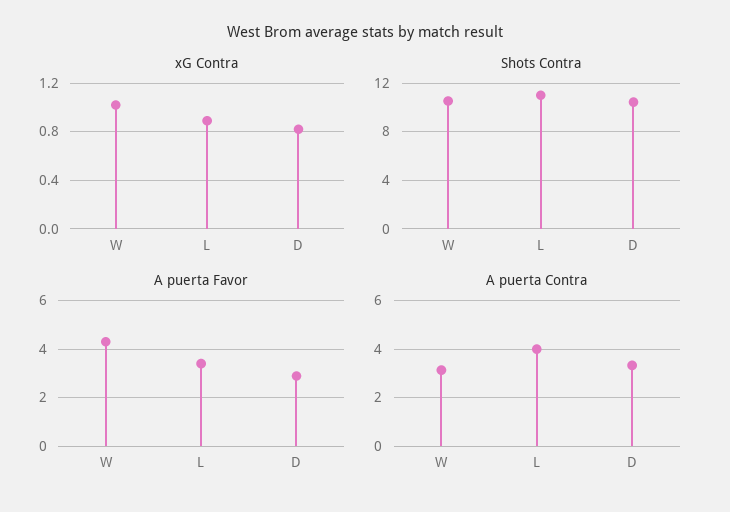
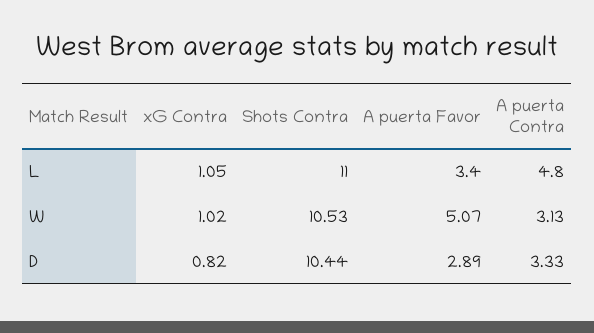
xG Contra, L: 0.9 -> 1.05
A puerta Favor, W: 4.25 -> 5.07
A puerta Contra, L: 4 -> 4.8

